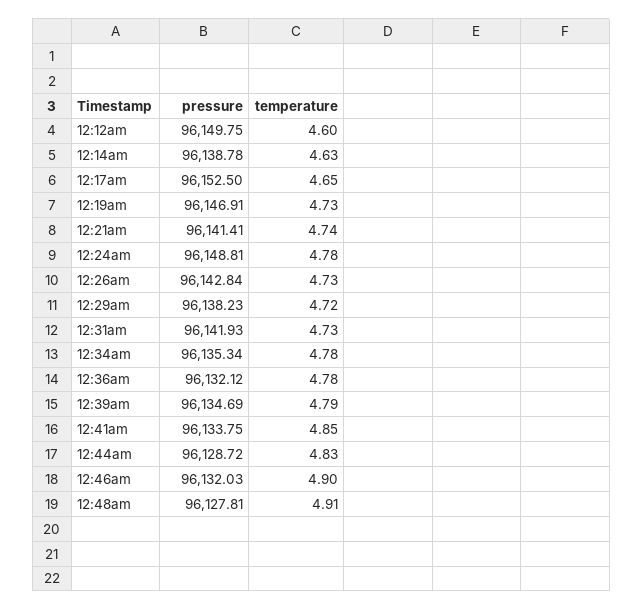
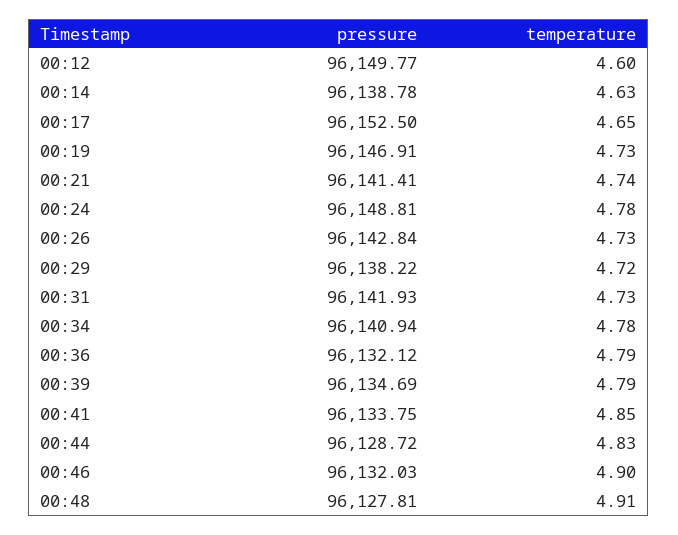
pressure, 12:12am: 96149.75 -> 96149.77
pressure, 12:29am: 96138.23 -> 96138.22
pressure, 12:34am: 96135.34 -> 96140.94
temperature, 12:36am: 4.78 -> 4.79

